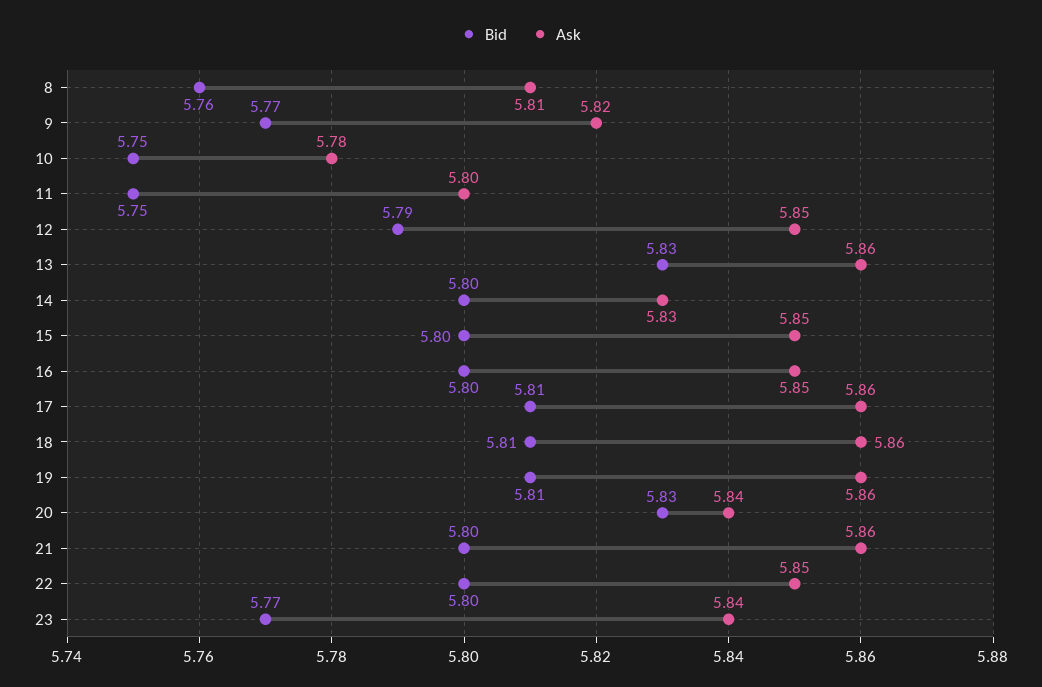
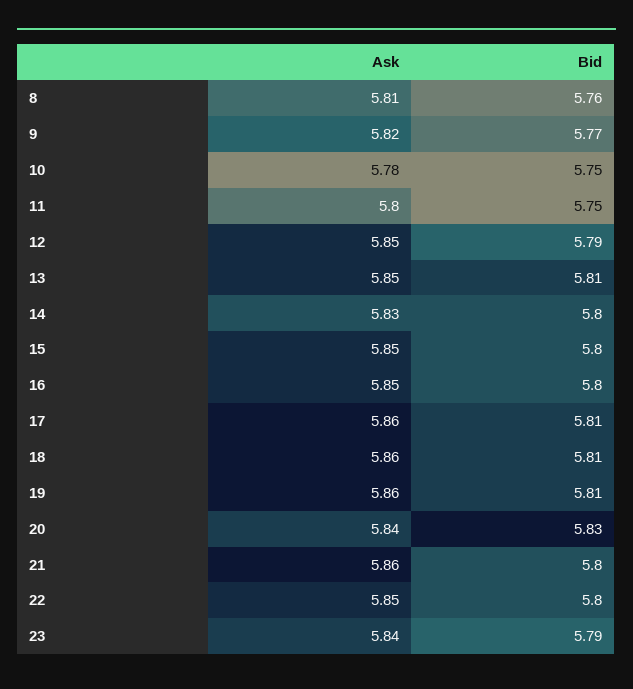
Bid, 13: 5.83 -> 5.81
Ask, 13: 5.86 -> 5.85
Bid, 23: 5.77 -> 5.79

